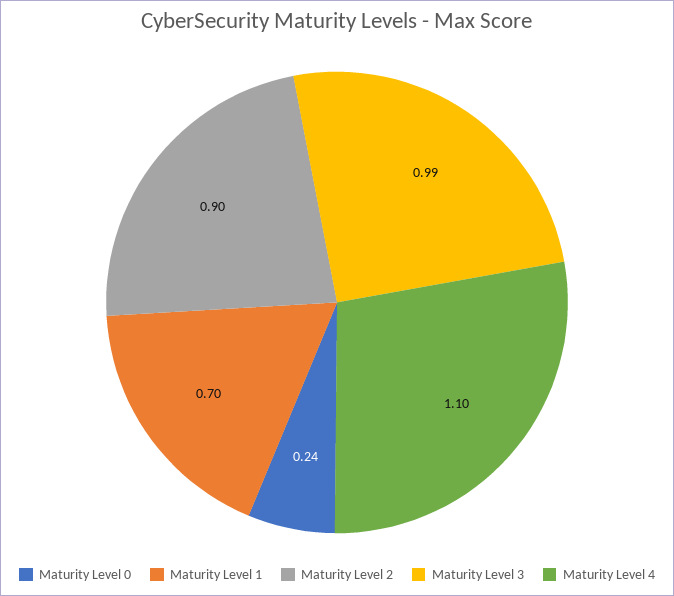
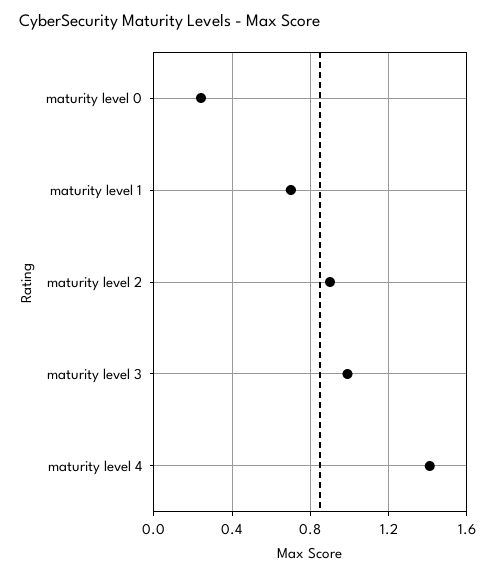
Maturity Level 4: 1.1 -> 1.4

